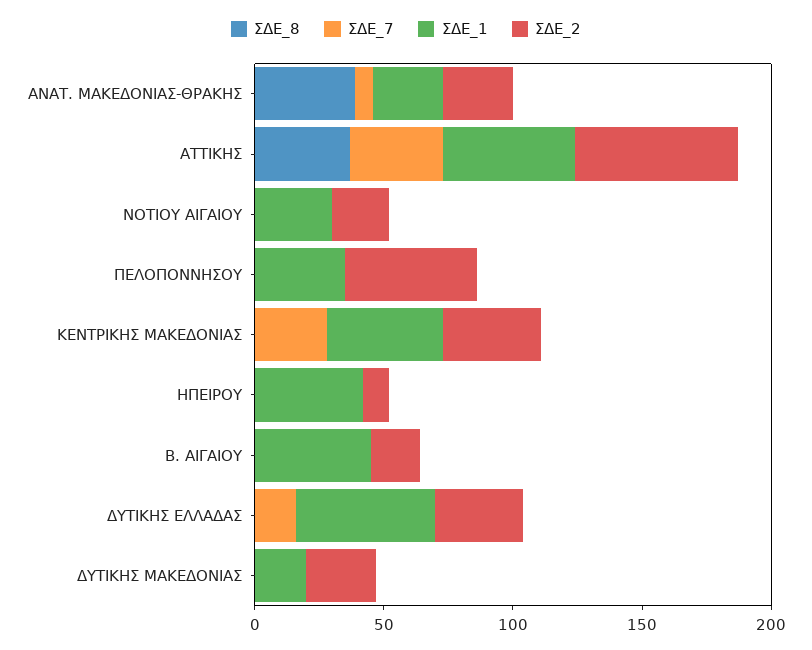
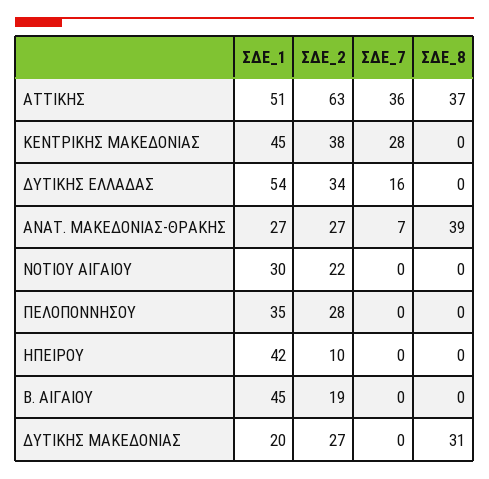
ΣΔΕ_2, ΠΕΛΟΠΟΝΝΗΣΟΥ: 50 -> 28
ΣΔΕ_8, ΔΥΤΙΚΗΣ ΜΑΚΕΔΟΝΙΑΣ: 0 -> 31

